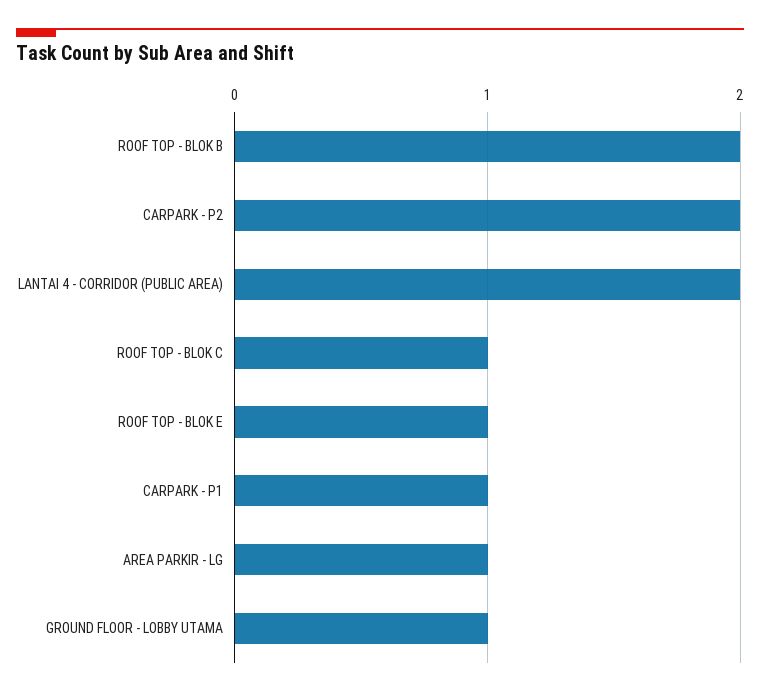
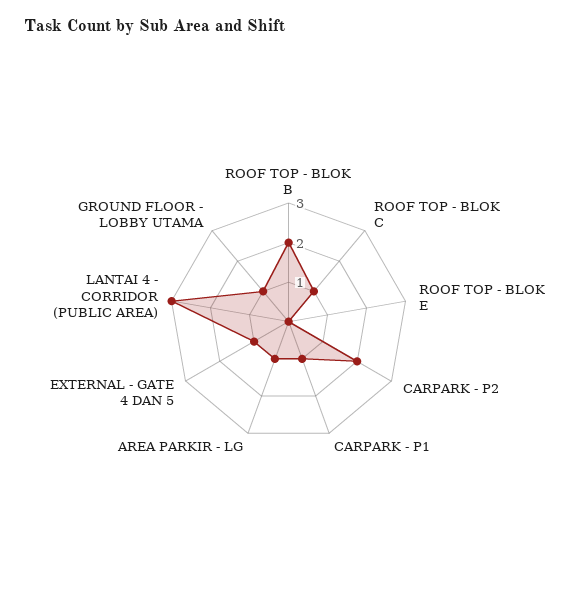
LANTAI 4 - CORRIDOR (PUBLIC AREA): 2 -> 3
ROOF TOP - BLOK E: 1 -> 0
EXTERNAL - GATE 4 DAN 5: none -> 1

